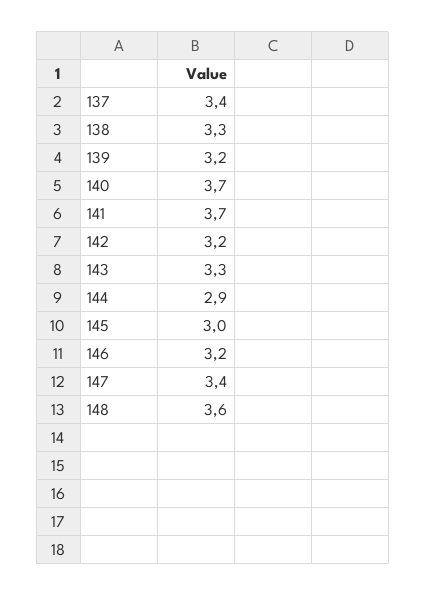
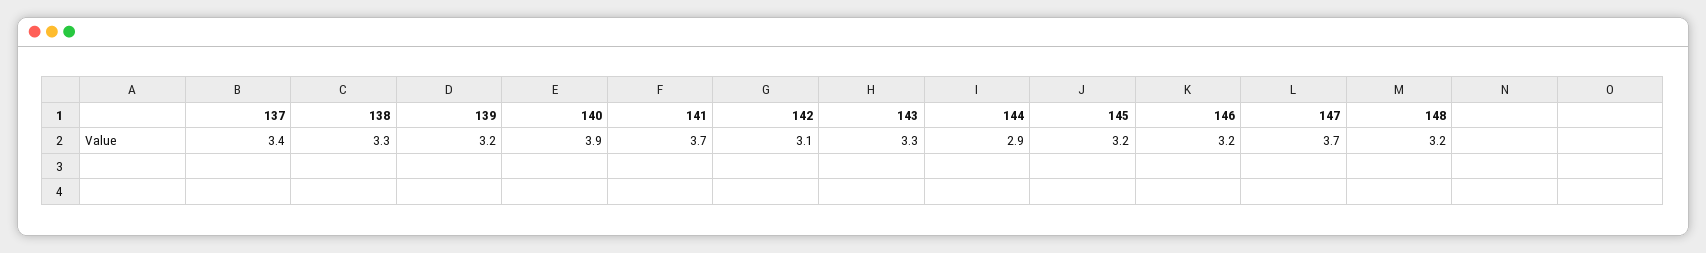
140: 3.7 -> 3.9
142: 3.2 -> 3.1
145: 3 -> 3.2
147: 3.4 -> 3.7
148: 3.6 -> 3.2

